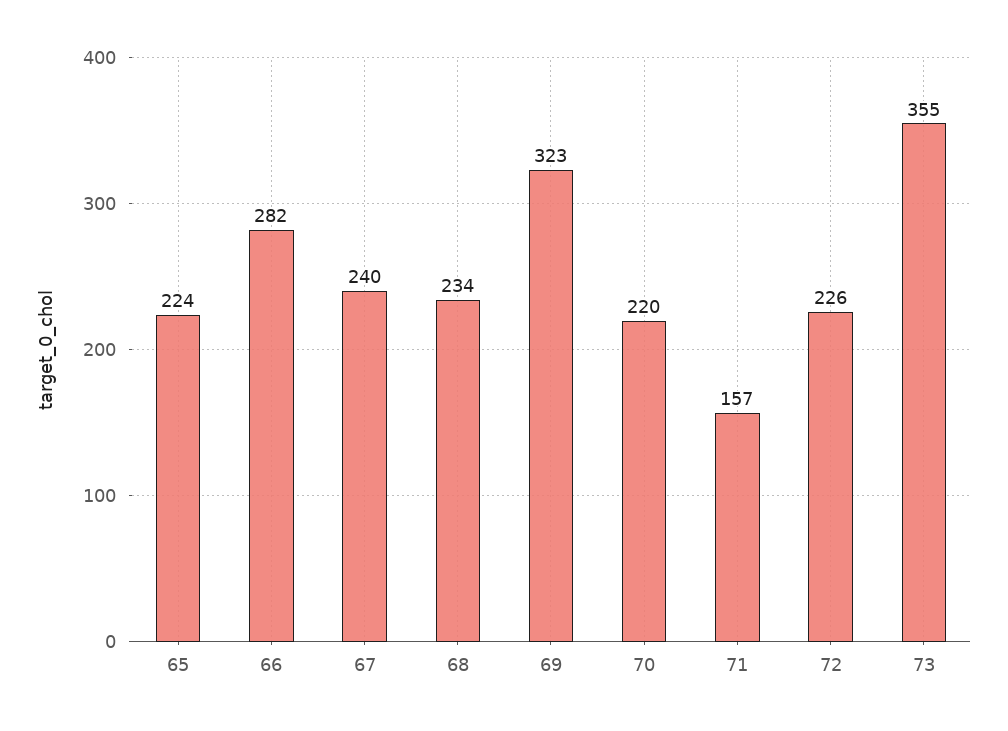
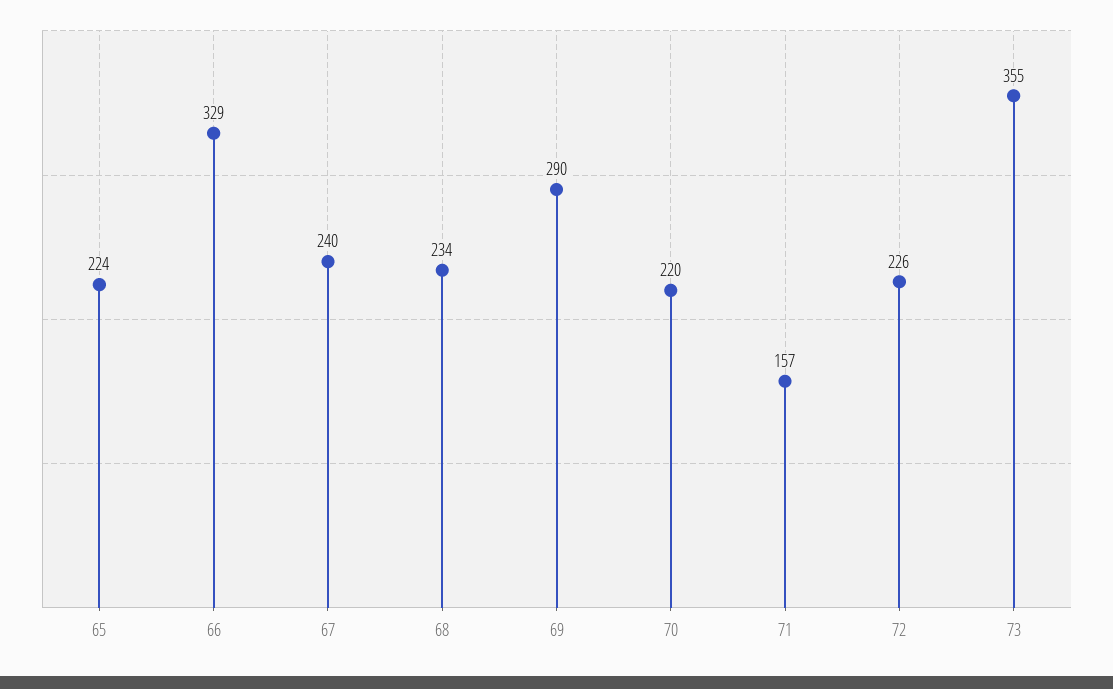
66: 282 -> 329
69: 323 -> 290

